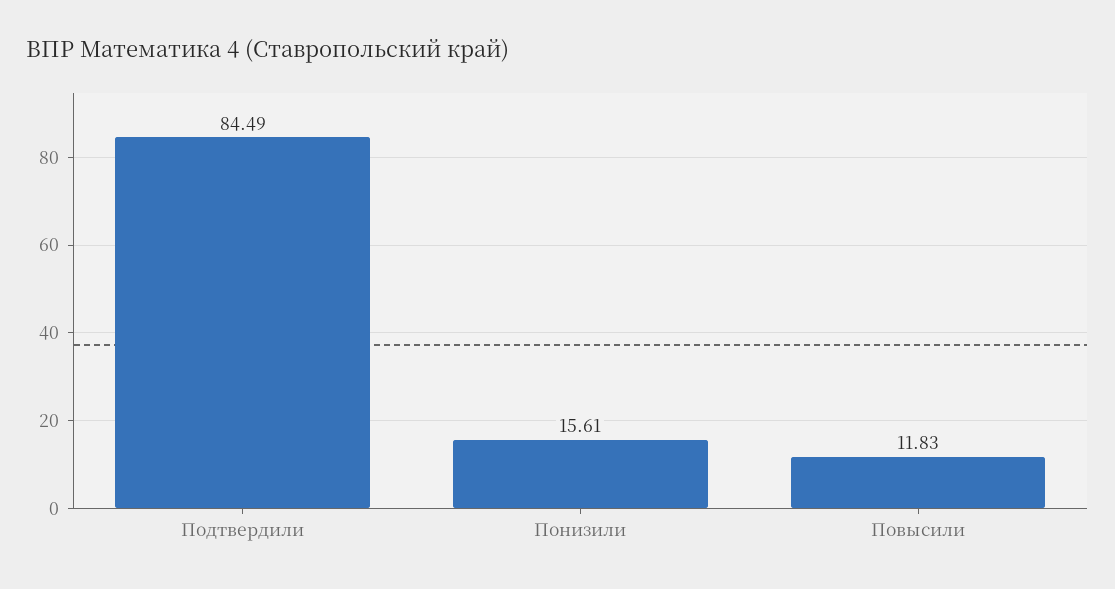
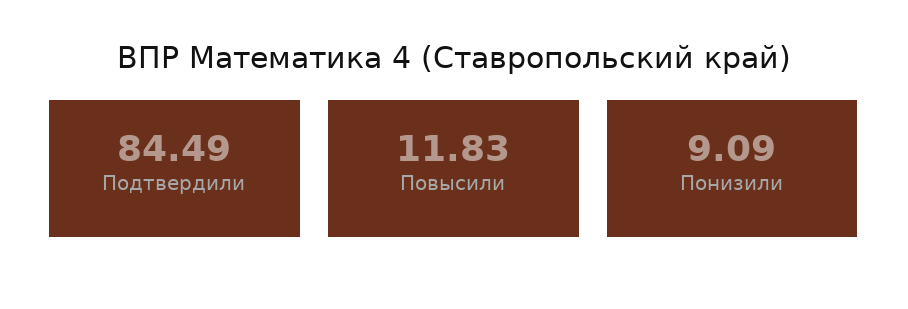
Понизили: 15.61 -> 9.09

